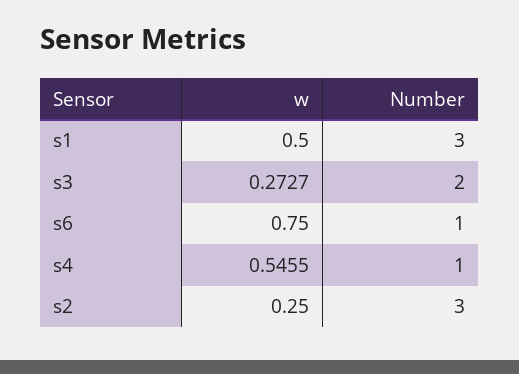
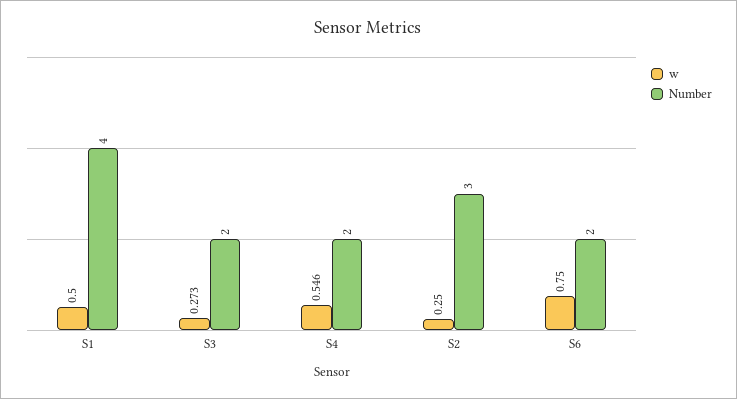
Number, s1: 3 -> 4
Number, s6: 1 -> 2
Number, s4: 1 -> 2

